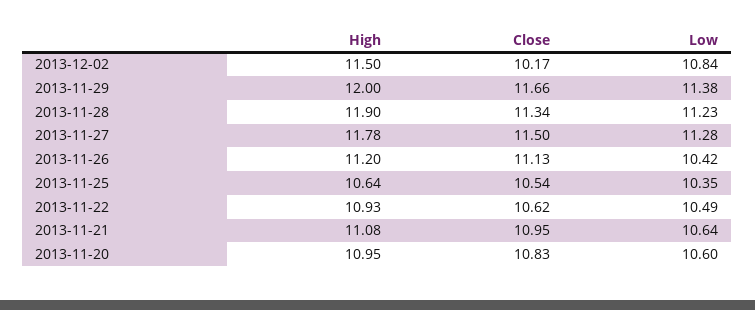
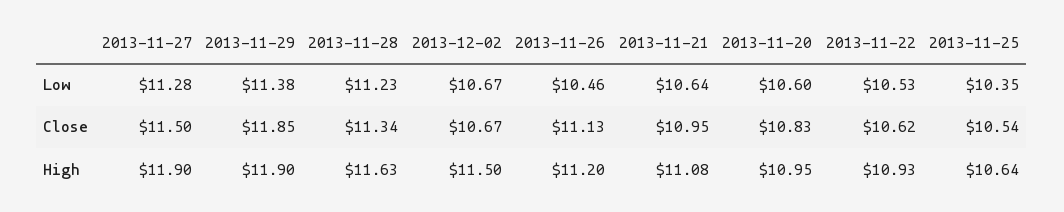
Close, 2013-12-02: 10.17 -> 10.67
Low, 2013-12-02: 10.84 -> 10.67
High, 2013-11-29: 12 -> 11.9
Close, 2013-11-29: 11.66 -> 11.85
High, 2013-11-28: 11.9 -> 11.63
High, 2013-11-27: 11.78 -> 11.9
Low, 2013-11-26: 10.42 -> 10.46
Low, 2013-11-22: 10.49 -> 10.53

